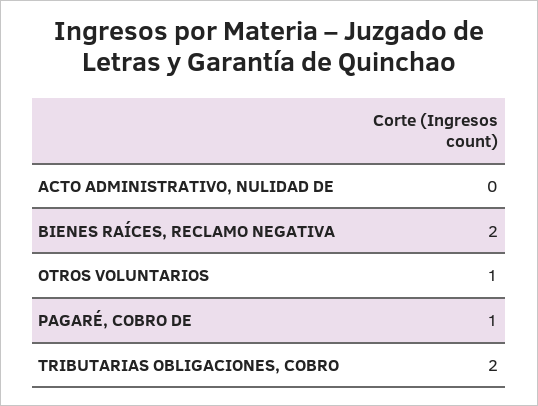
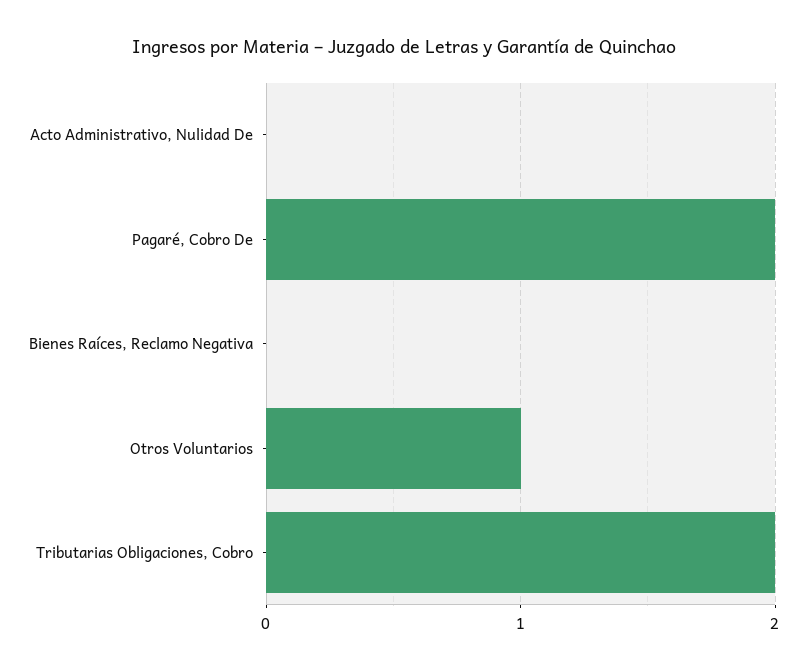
BIENES RAÍCES, RECLAMO NEGATIVA: 2 -> 0
PAGARÉ, COBRO DE: 1 -> 2

